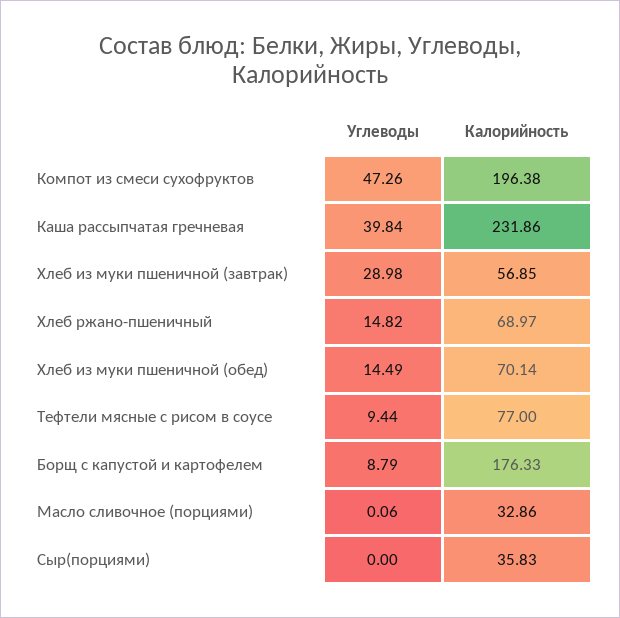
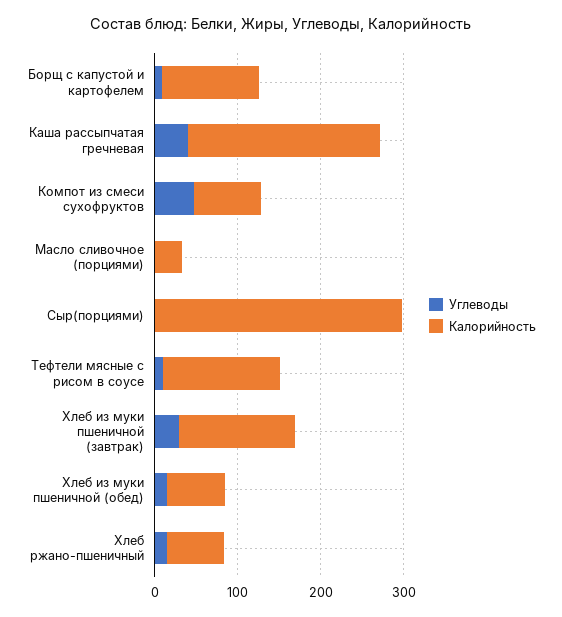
Калорийность, Компот из смеси сухофруктов: 196.38 -> 80
Калорийность, Хлеб из муки пшеничной (завтрак): 56.85 -> 140
Калорийность, Тефтели мясные с рисом в соусе: 77 -> 140
Калорийность, Борщ с капустой и картофелем: 176.33 -> 120
Калорийность, Сыр(порциями): 35.83 -> 300

